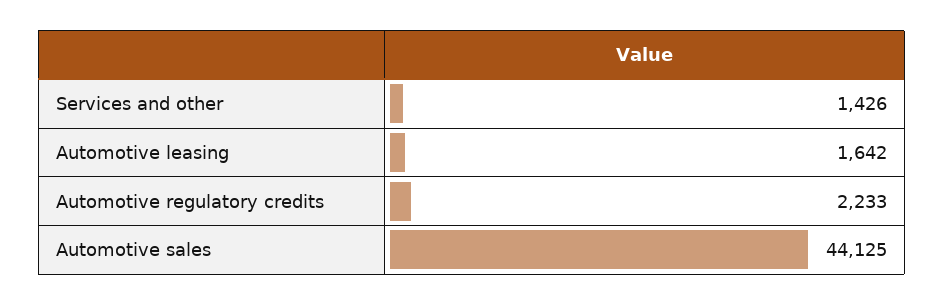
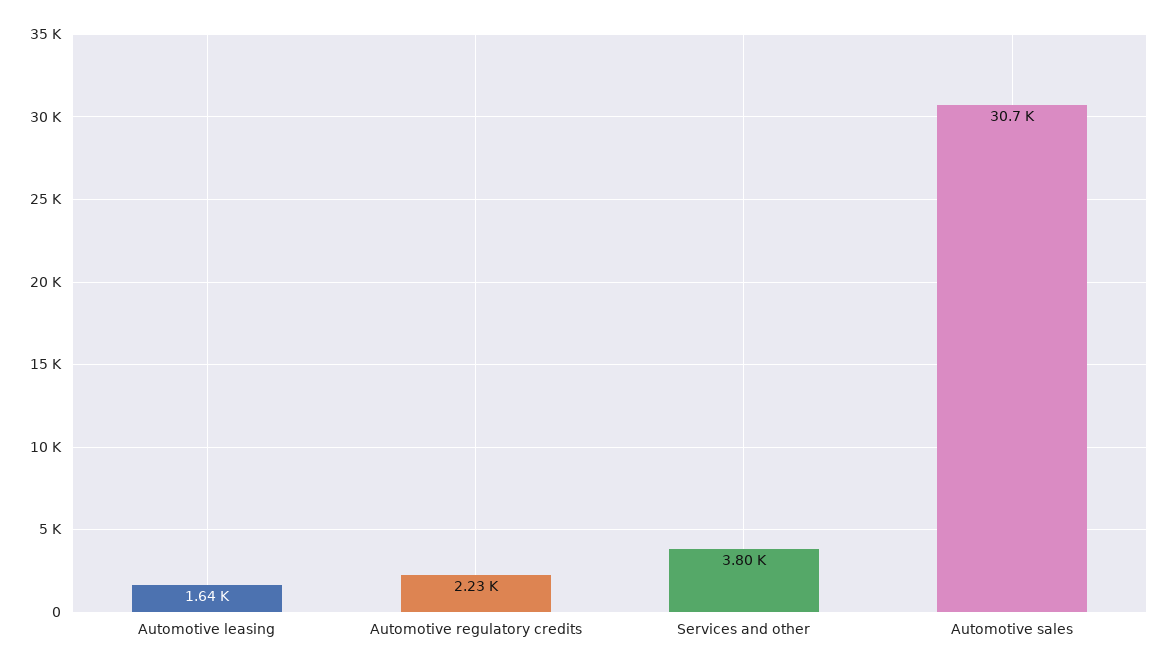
Services and other: 1426 -> 3800
Automotive sales: 44125 -> 30700

